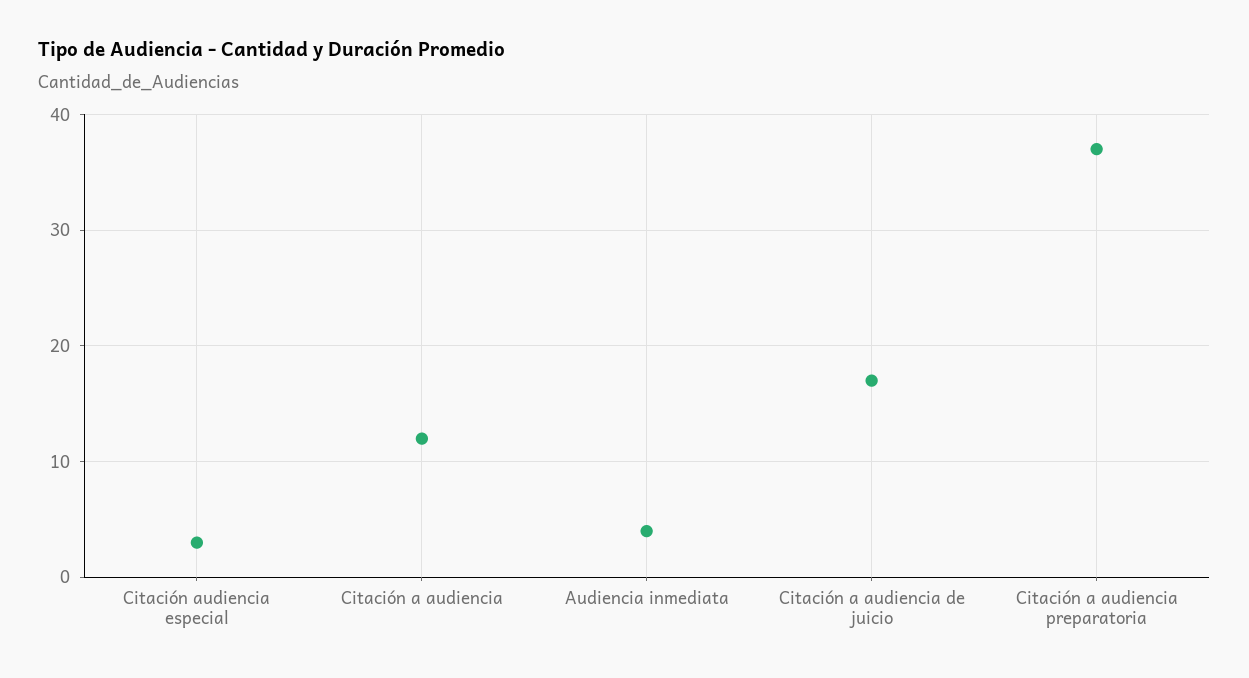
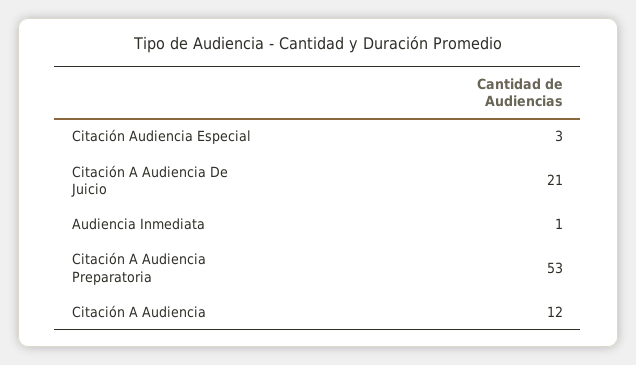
Audiencia inmediata: 4 -> 1
Citación a audiencia de juicio: 17 -> 21
Citación a audiencia preparatoria: 37 -> 53

